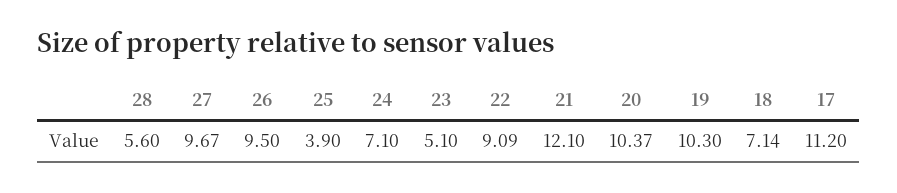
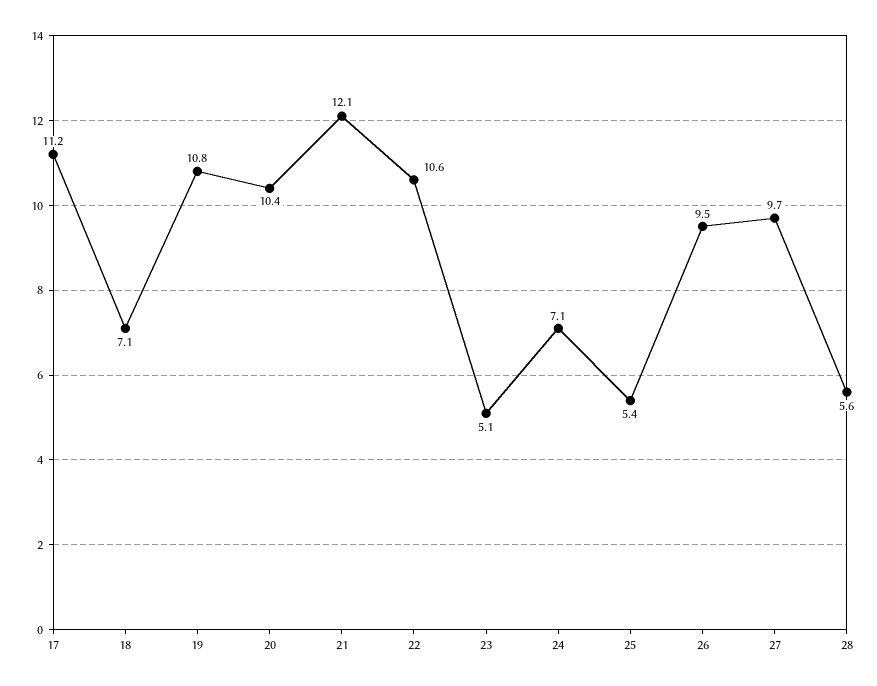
25: 3.9 -> 5.4
22: 9.09 -> 10.6
19: 10.3 -> 10.8

